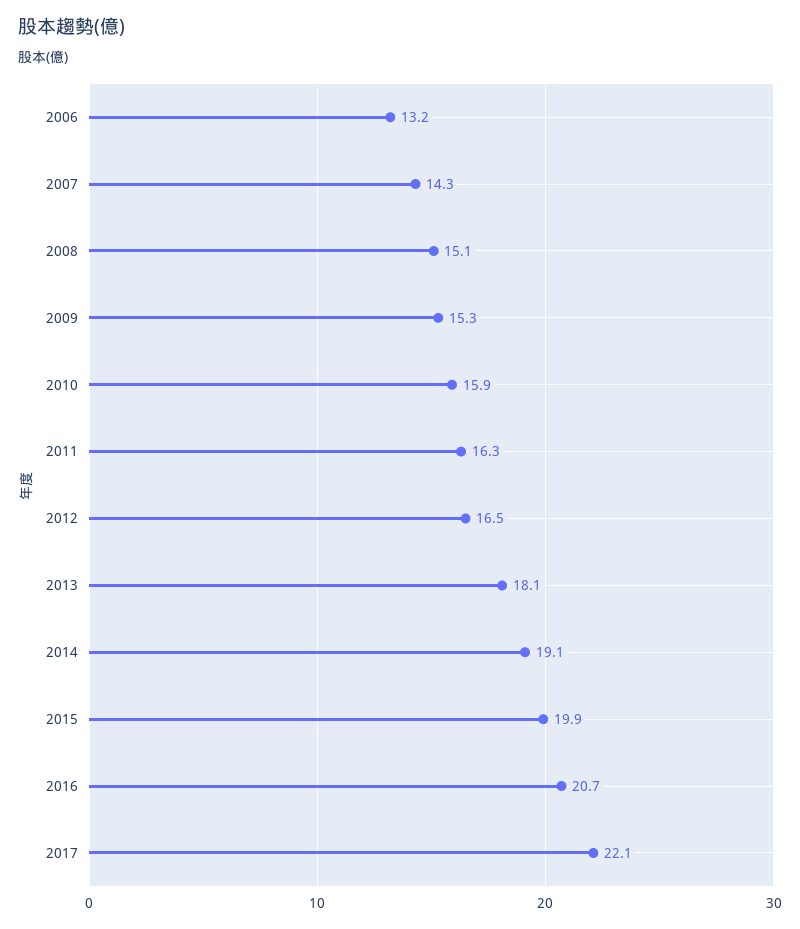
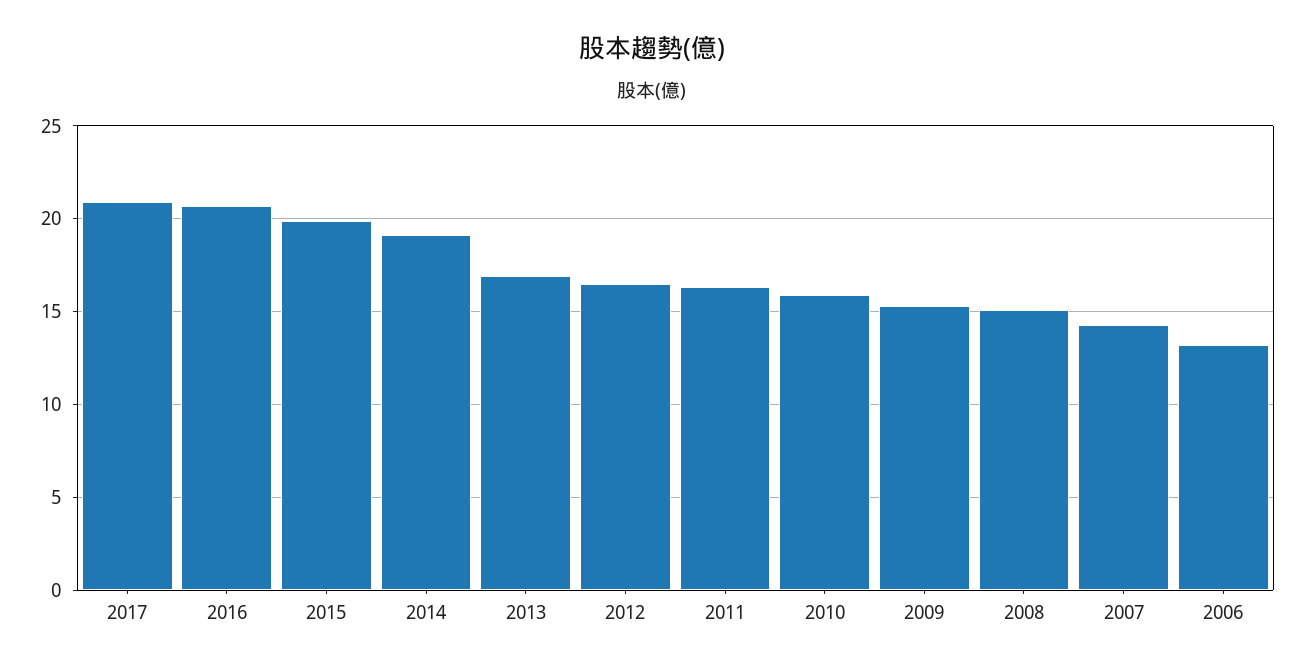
2013: 18.1 -> 17
2017: 22.1 -> 21

